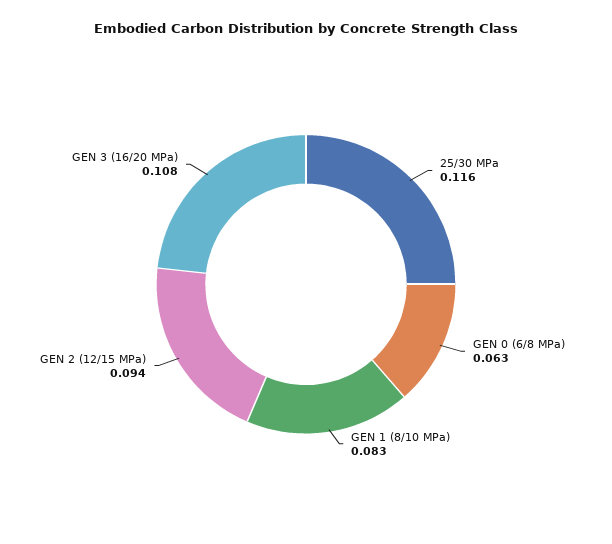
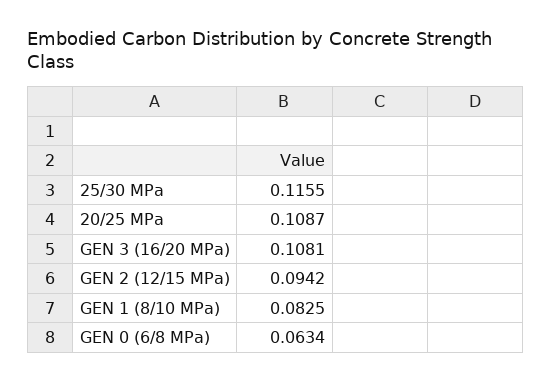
20/25 MPa: none -> 0.1087

